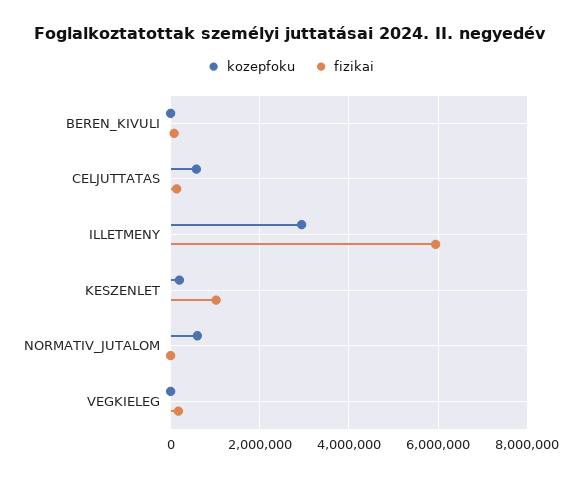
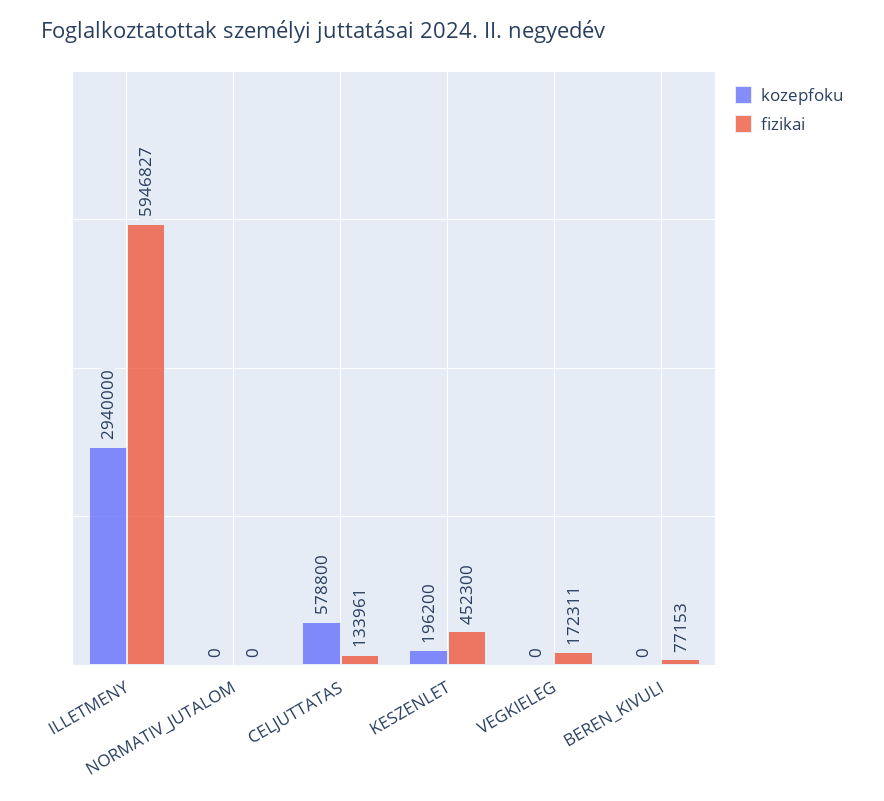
fizikai, KESZENLET: 1000000 -> 452300
kozepfoku, NORMATIV_JUTALOM: 600000 -> 0

